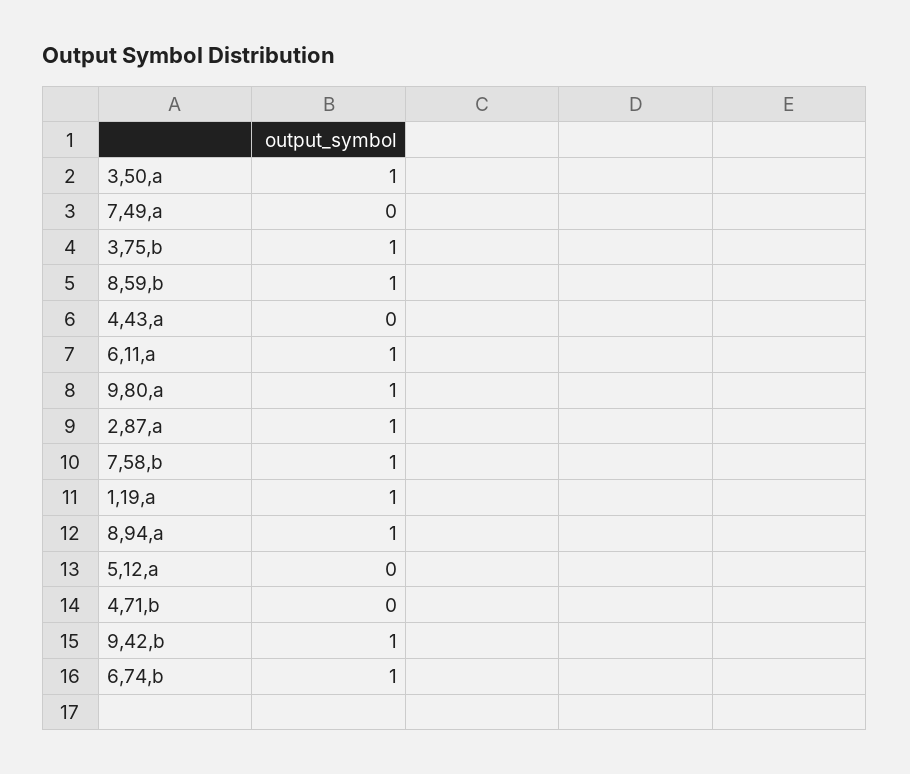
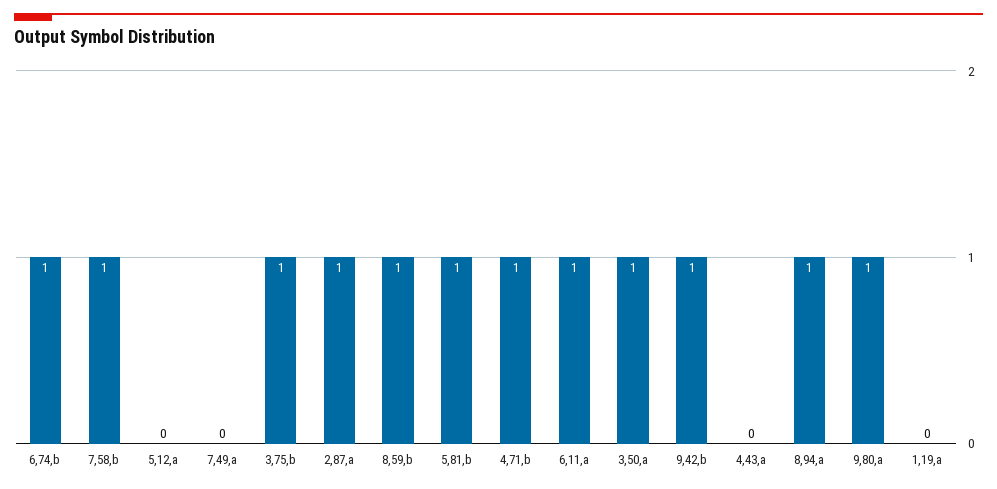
1,19,a: 1 -> 0
4,71,b: 0 -> 1
5,81,b: none -> 1

